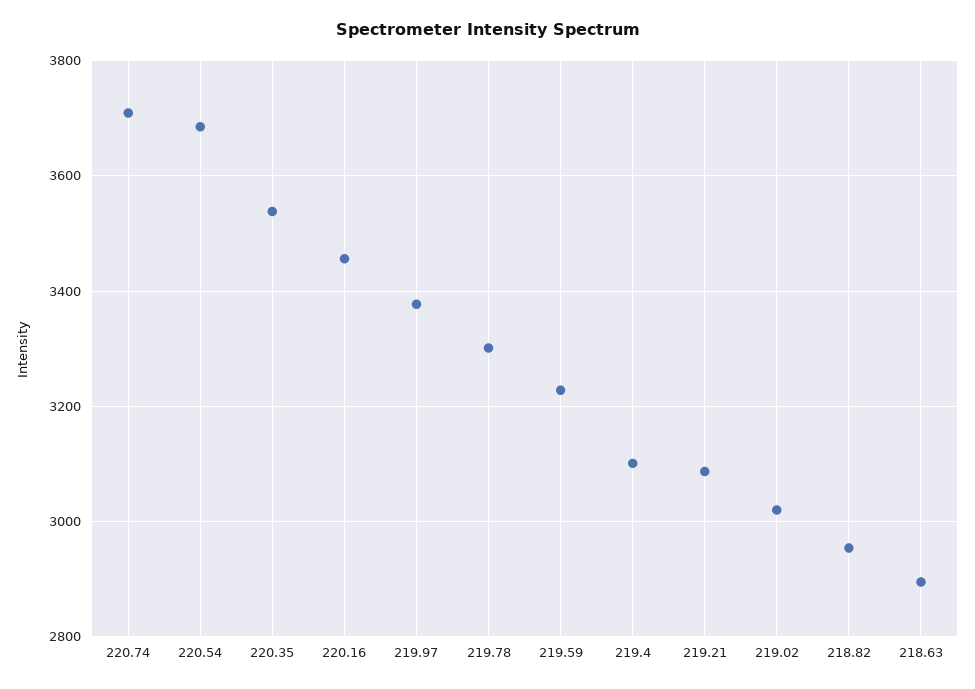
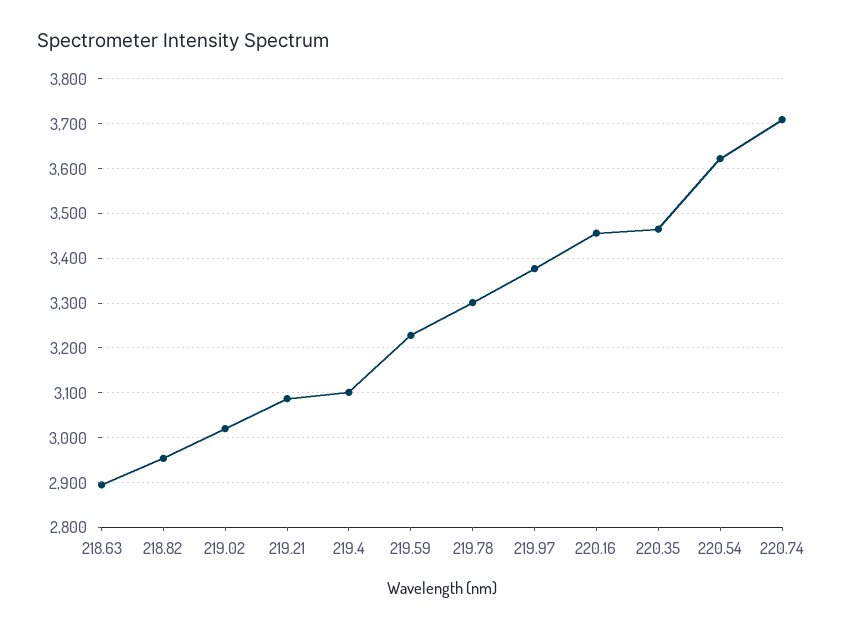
220.54: 3680 -> 3620
220.35: 3540 -> 3460

